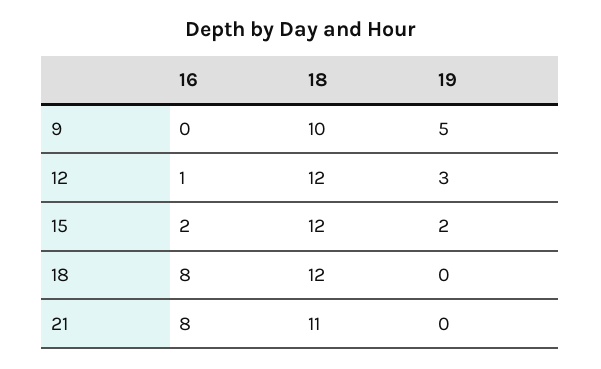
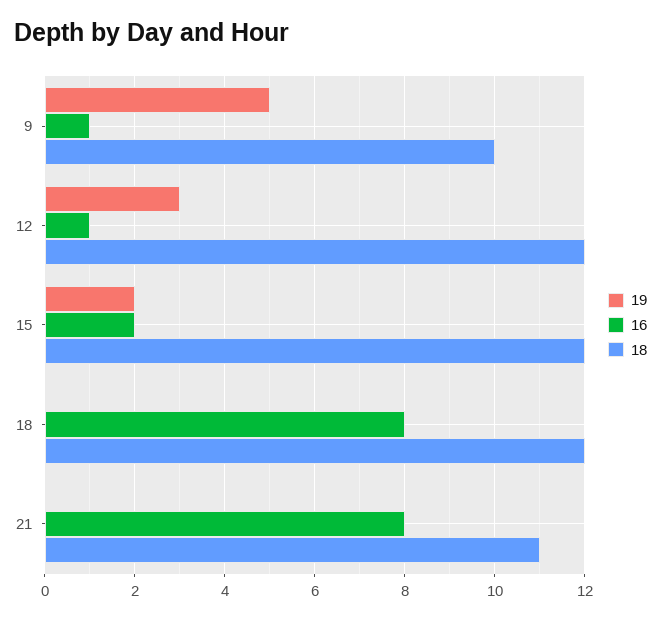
16, 9: 0 -> 1

